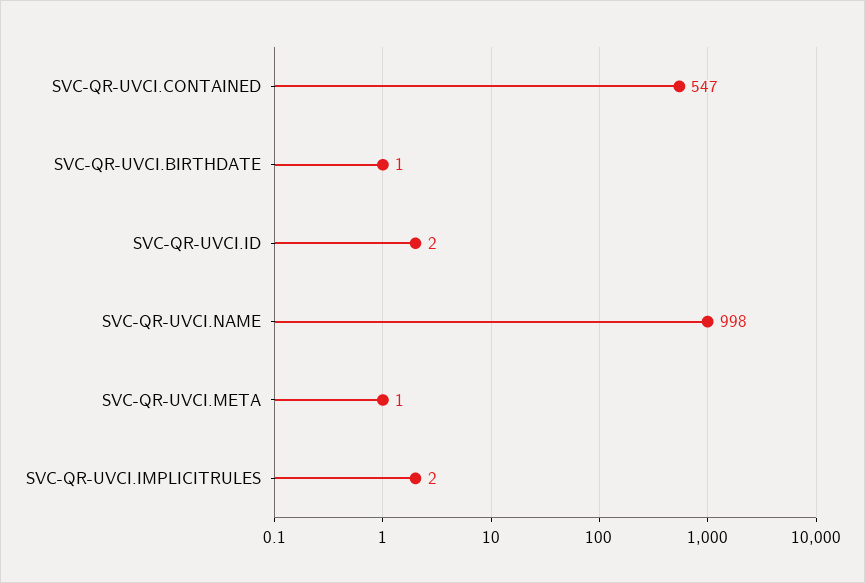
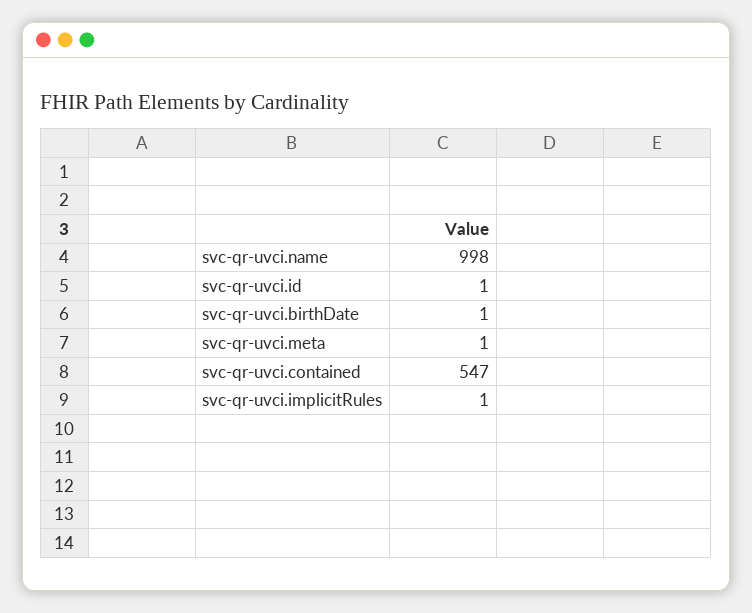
SVC-QR-UVCI.ID: 2 -> 1
SVC-QR-UVCI.IMPLICITRULES: 2 -> 1

